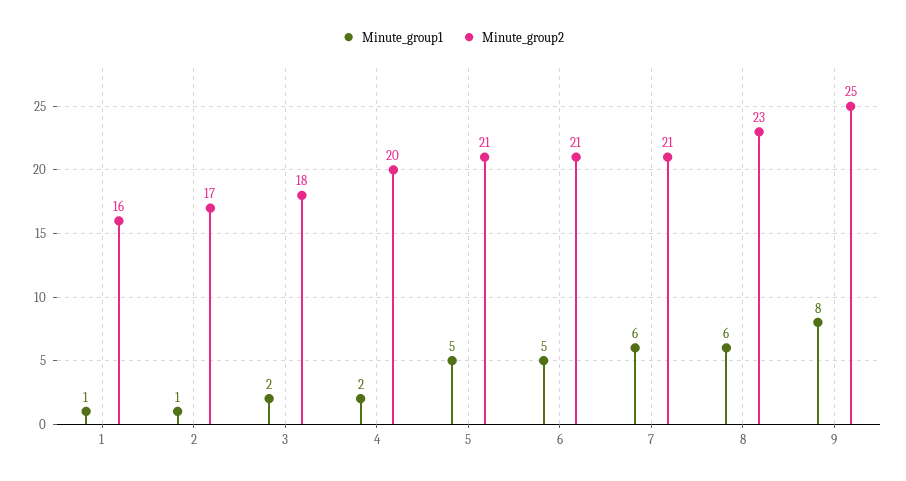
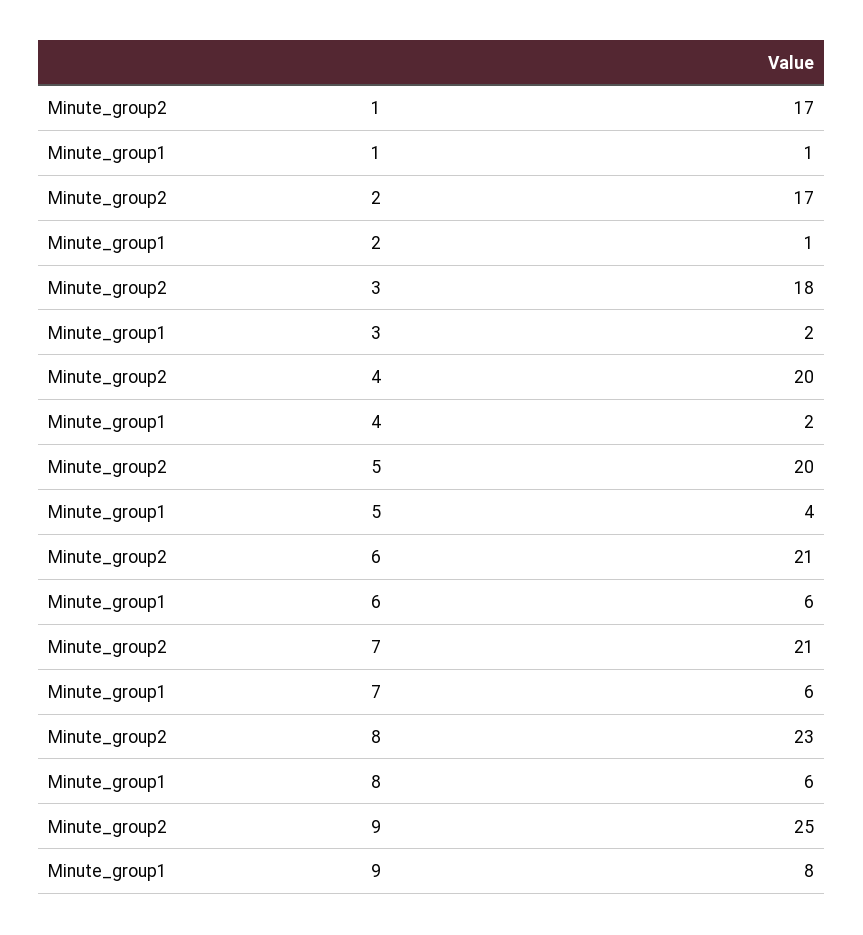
Minute_group2, 1: 16 -> 17
Minute_group1, 5: 5 -> 4
Minute_group2, 5: 21 -> 20
Minute_group1, 6: 5 -> 6

